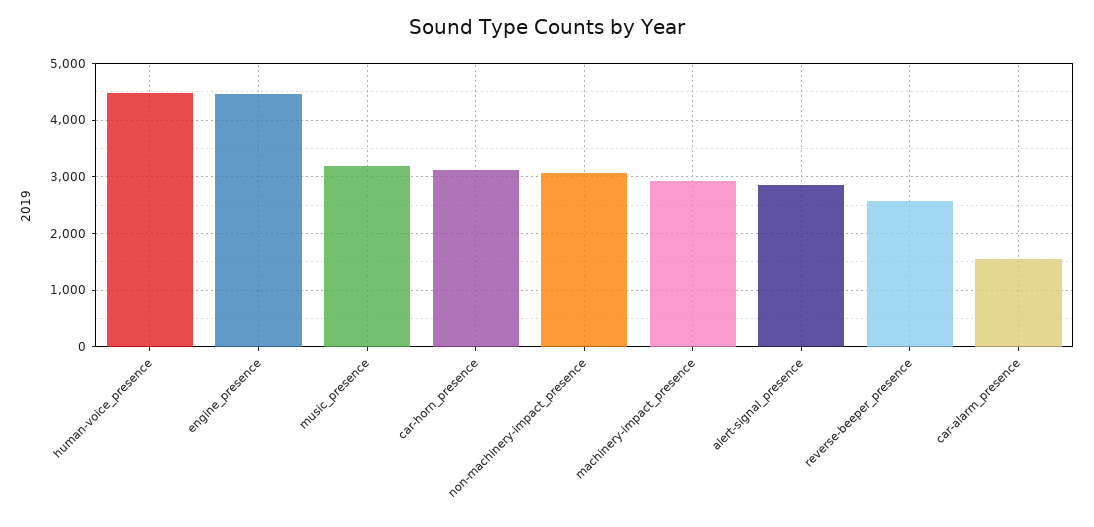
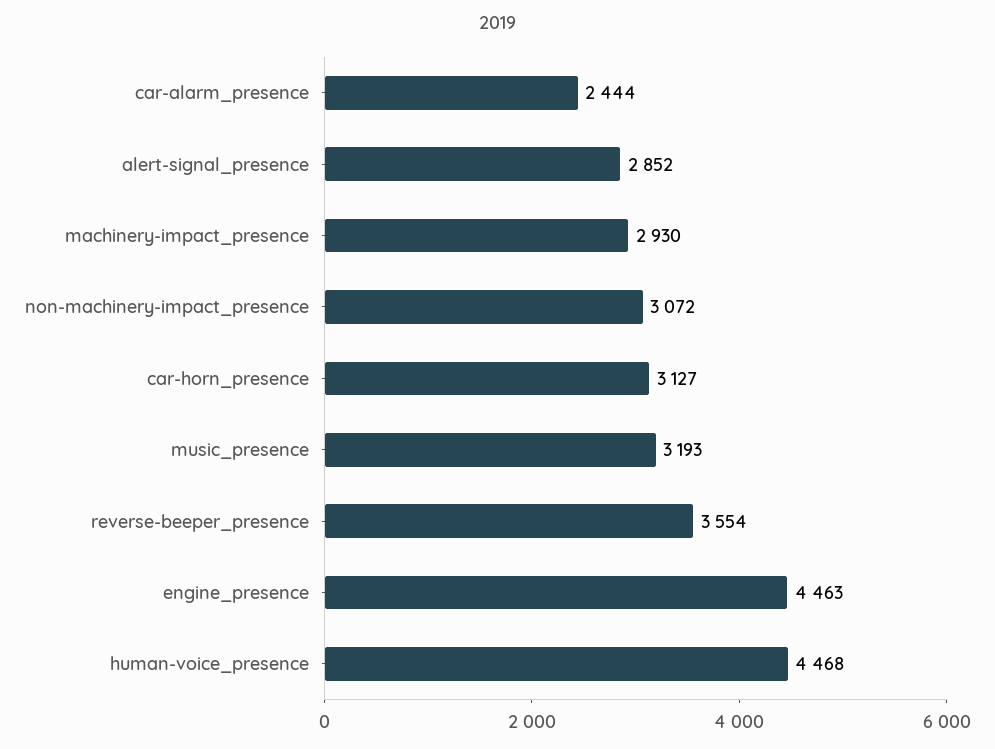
reverse-beeper_presence: 2600 -> 3554
car-alarm_presence: 1600 -> 2444

